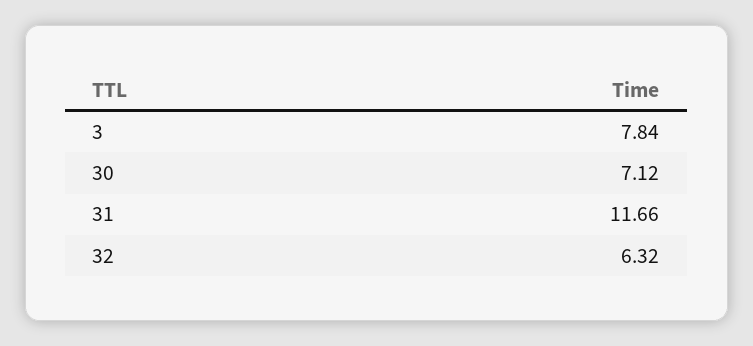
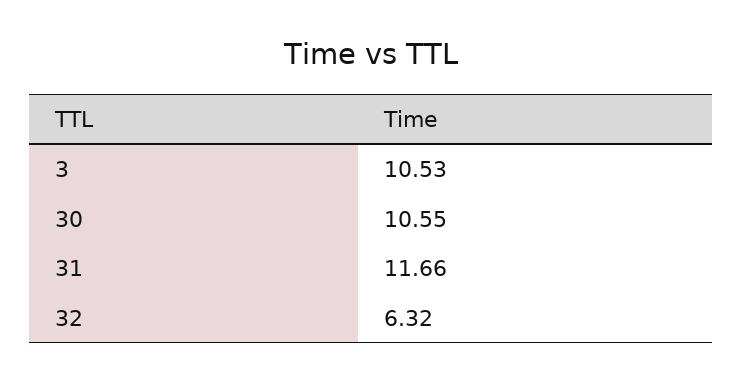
3: 7.84 -> 10.53
30: 7.12 -> 10.55

